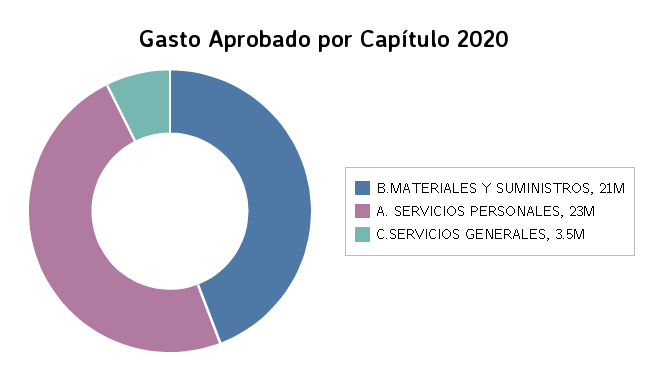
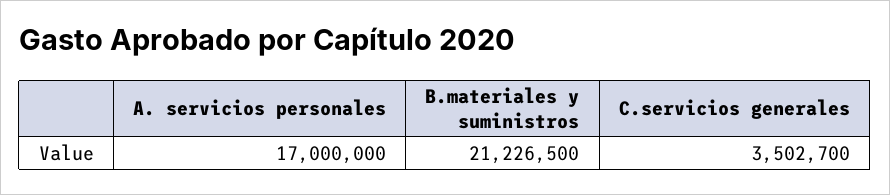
A. SERVICIOS PERSONALES: 23000000 -> 17000000

